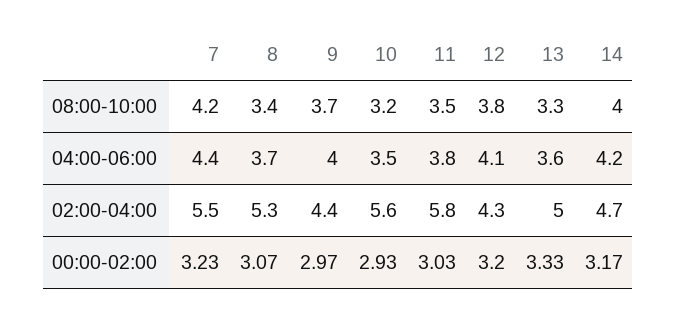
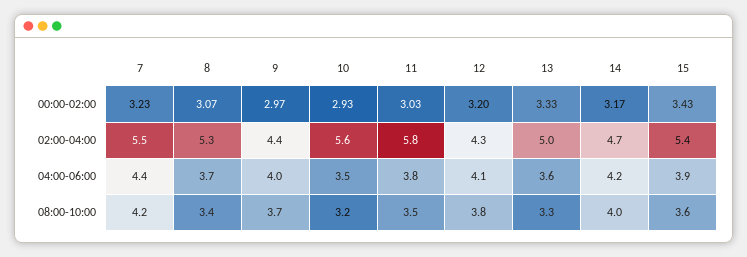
15, 00:00-02:00: none -> 3.43
15, 02:00-04:00: none -> 5.4
15, 04:00-06:00: none -> 3.9
15, 08:00-10:00: none -> 3.6

